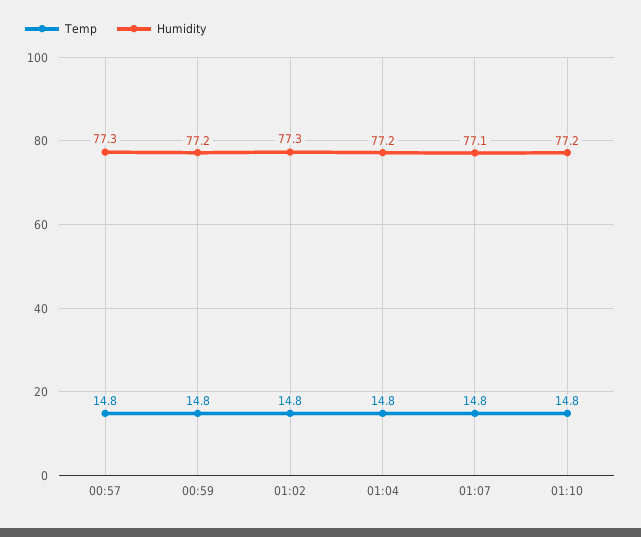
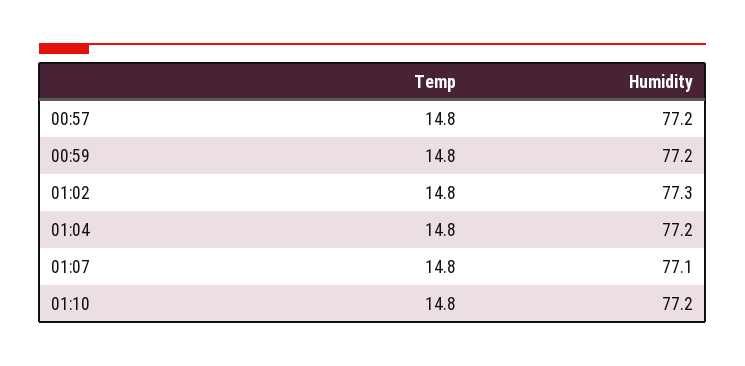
Humidity, 00:57: 77.3 -> 77.2

